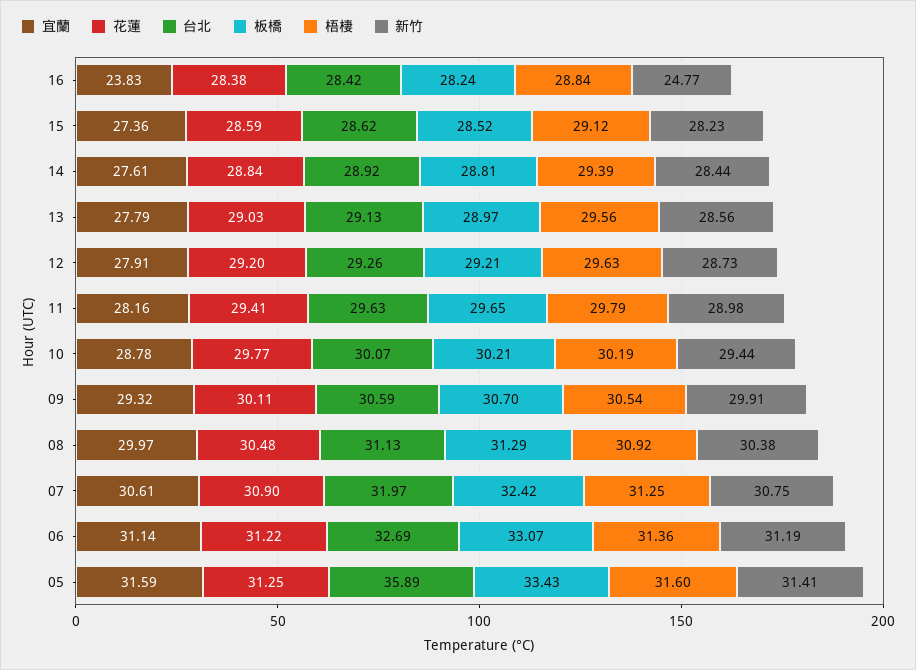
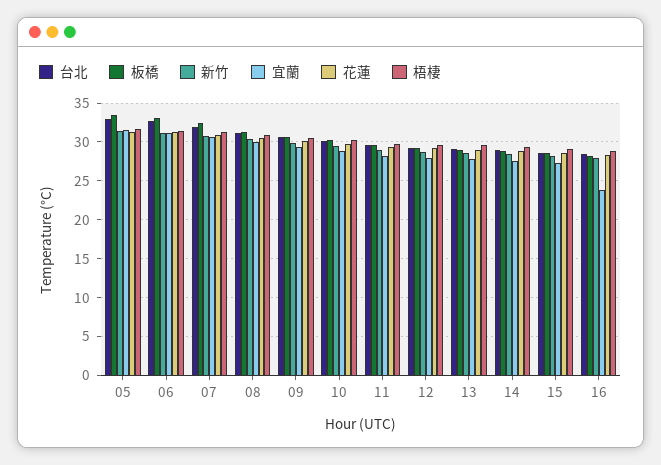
新竹, 16: 24.77 -> 28
台北, 05: 35.89 -> 33

